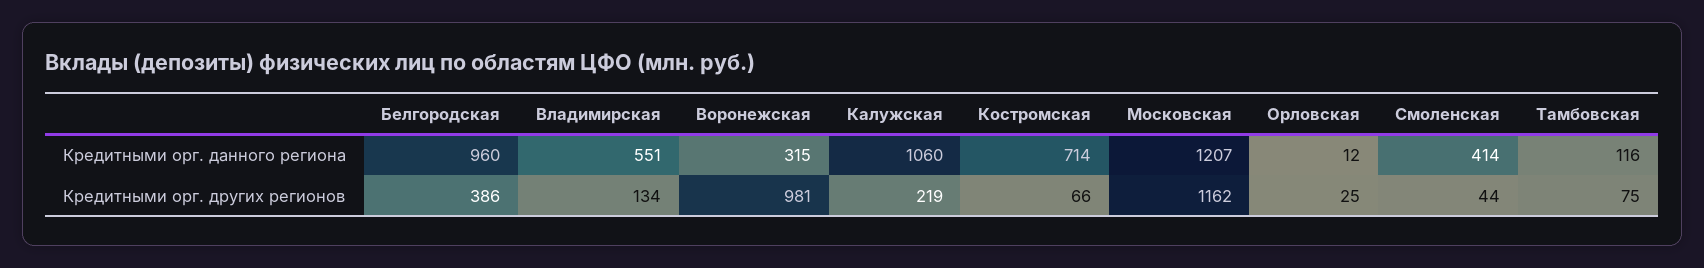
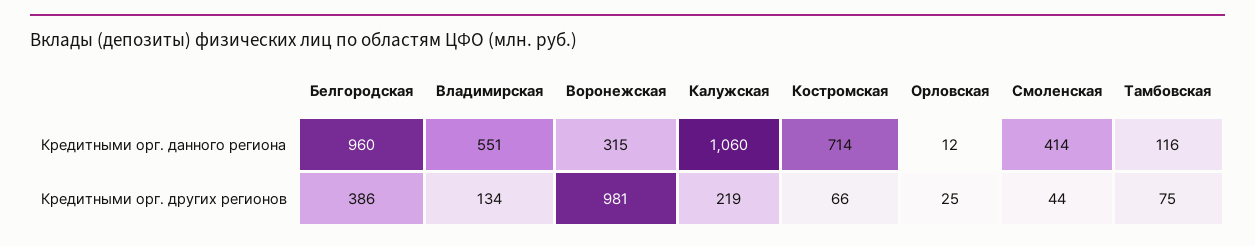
Московская, Кредитными орг. данного региона: 1207 -> none
Московская, Кредитными орг. других регионов: 1162 -> none

